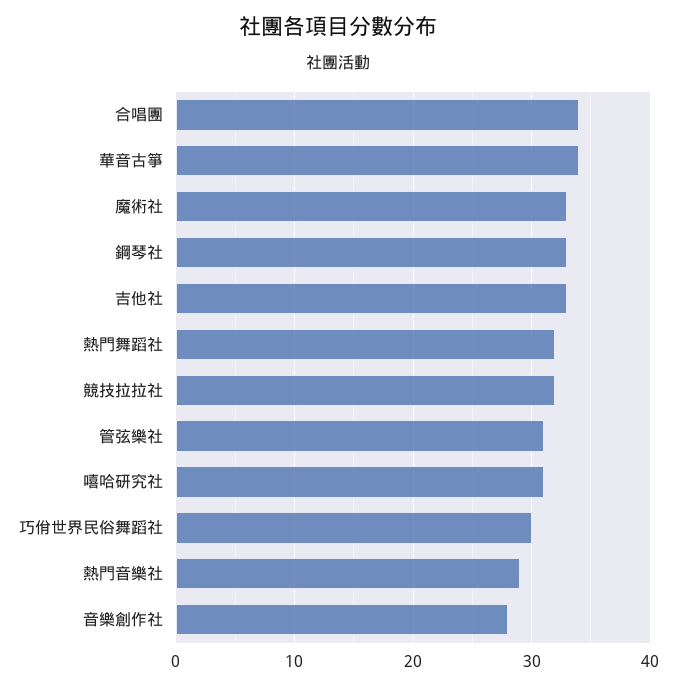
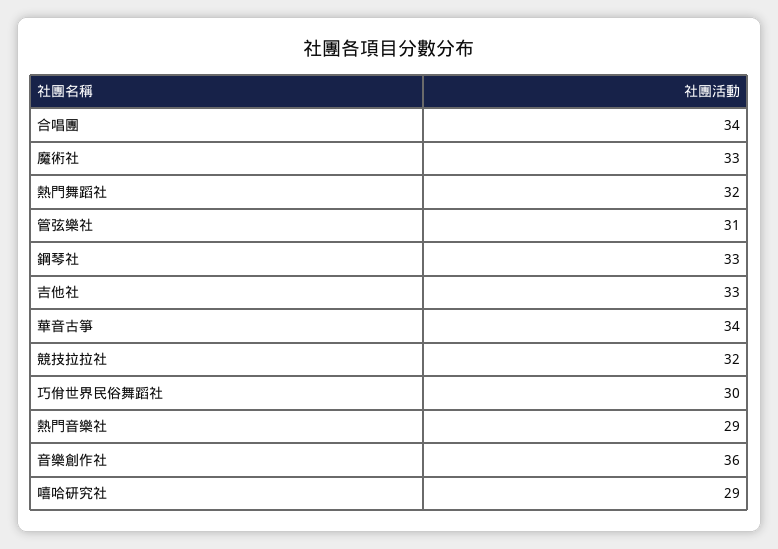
嘻哈研究社: 31 -> 29
音樂創作社: 28 -> 36

